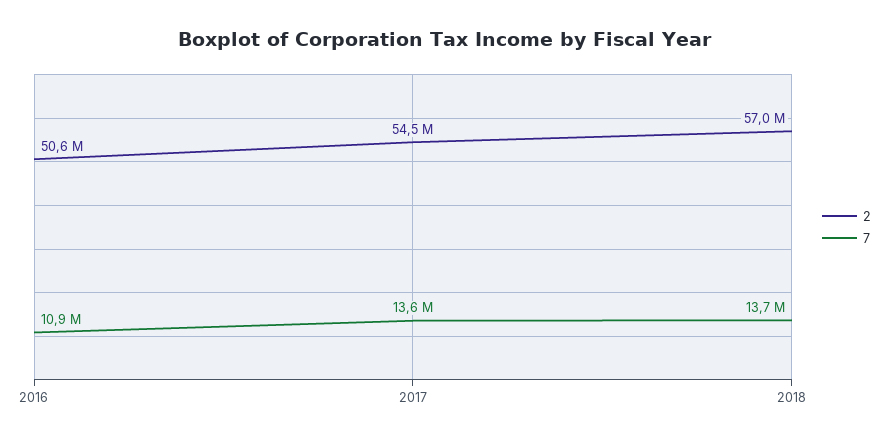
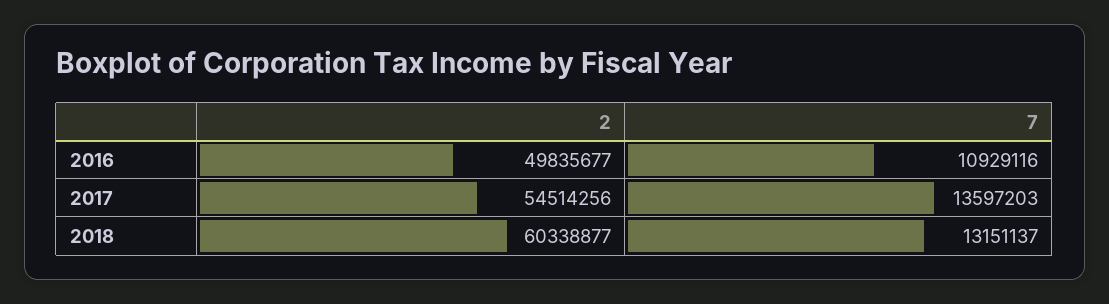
2, 2016: 50600000 -> 49835677
2, 2018: 57000000 -> 60338877
7, 2018: 13700000 -> 13151137

